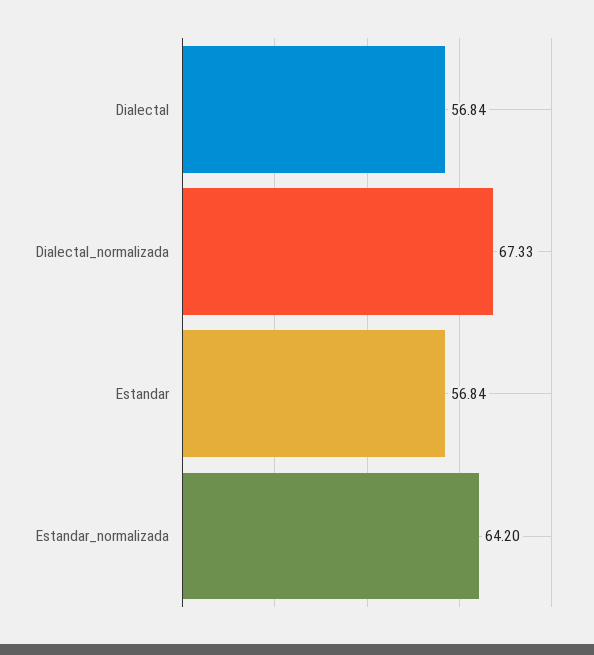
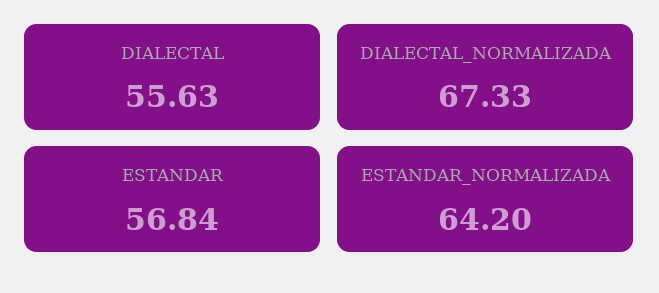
Dialectal: 56.84 -> 55.63

